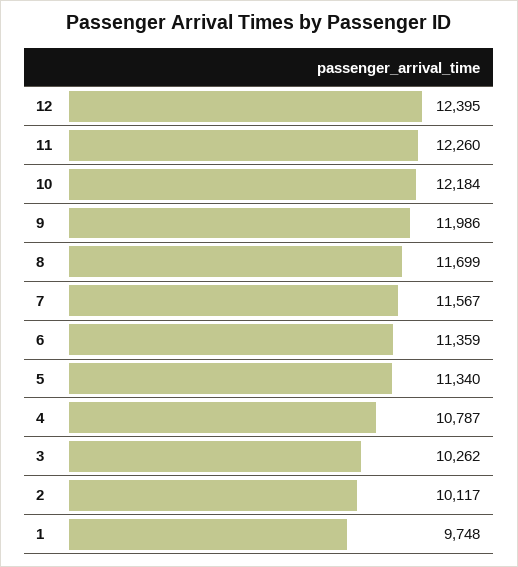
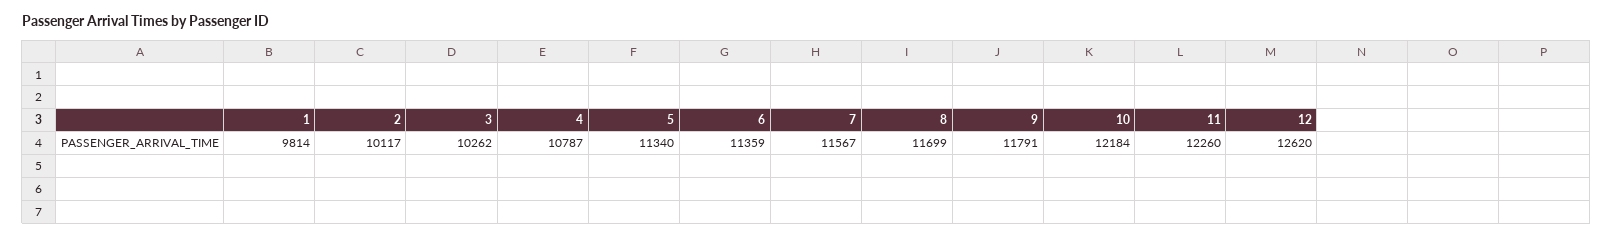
12: 12395 -> 12620
9: 11986 -> 11791
1: 9748 -> 9814

